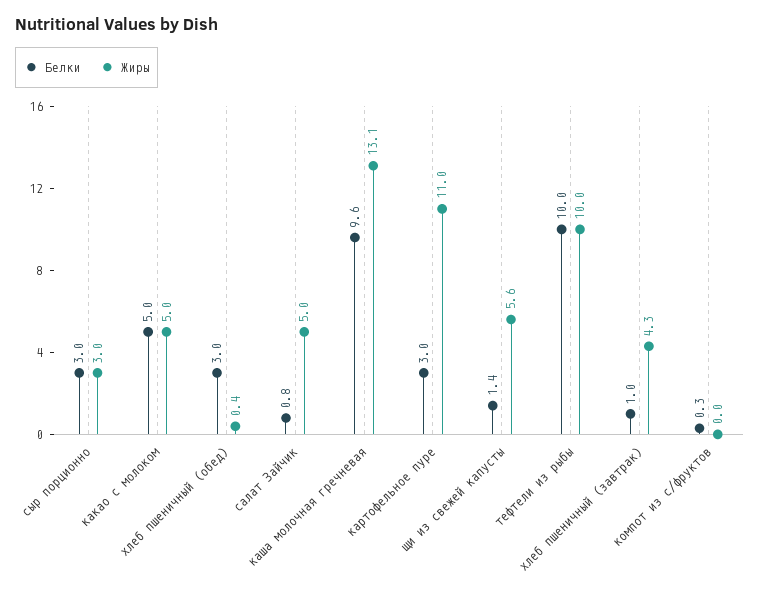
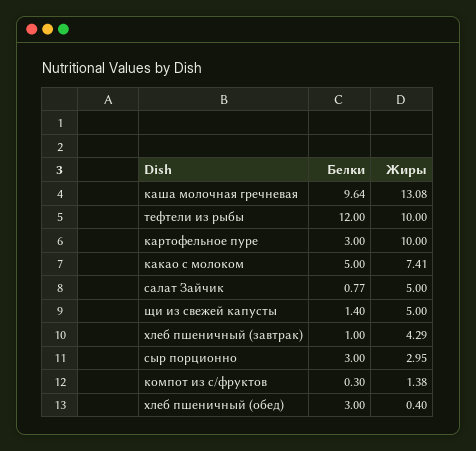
Жиры, какао с молоком: 5 -> 7.41
Жиры, картофельное пуре: 11 -> 10
Жиры, щи из свежей капусты: 5.6 -> 5
Белки, тефтели из рыбы: 10 -> 12
Жиры, компот из с/фруктов: 0 -> 1.38

